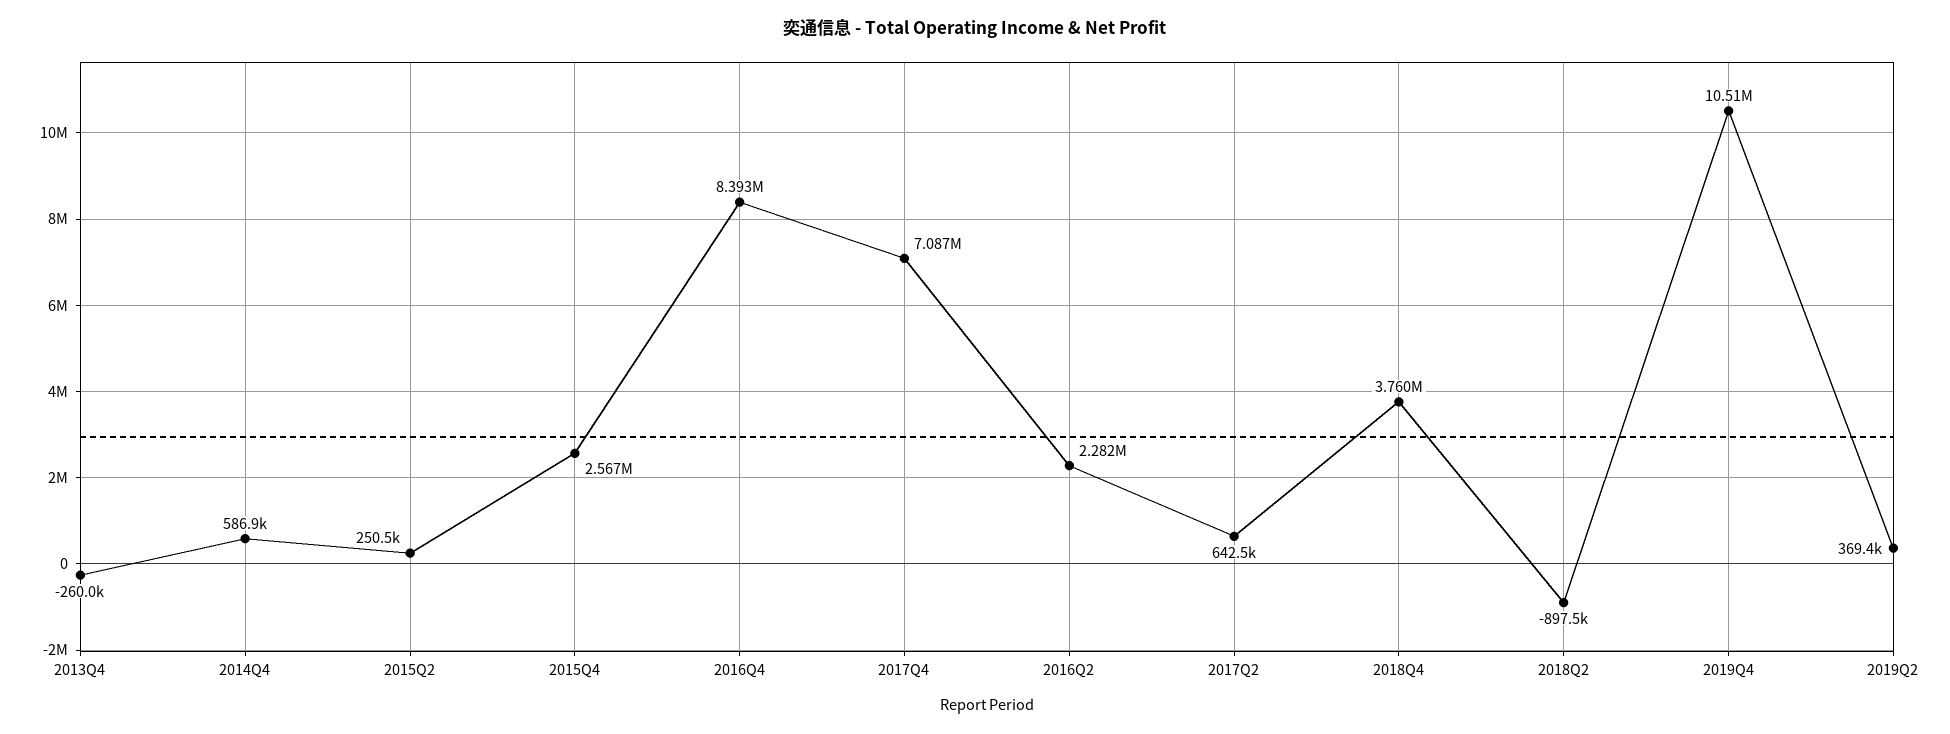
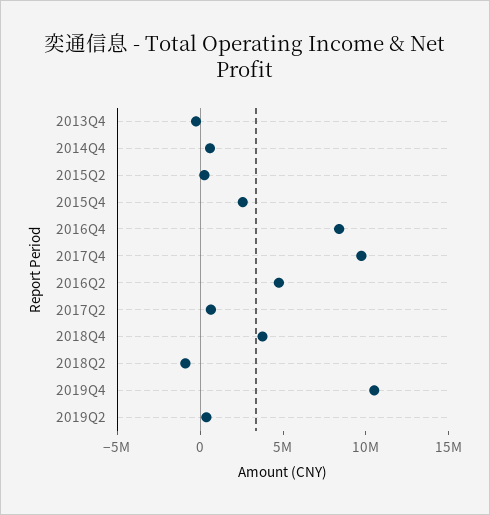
2017Q4: 7087000 -> 10000000
2016Q2: 2282000 -> 5000000

